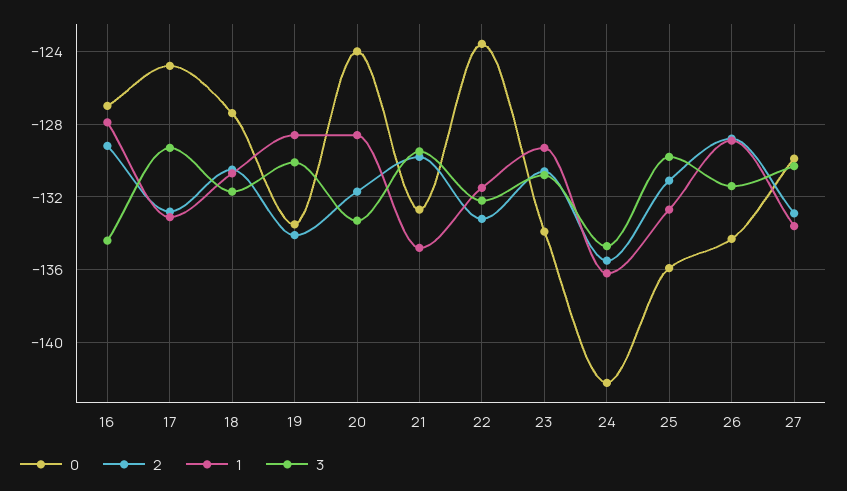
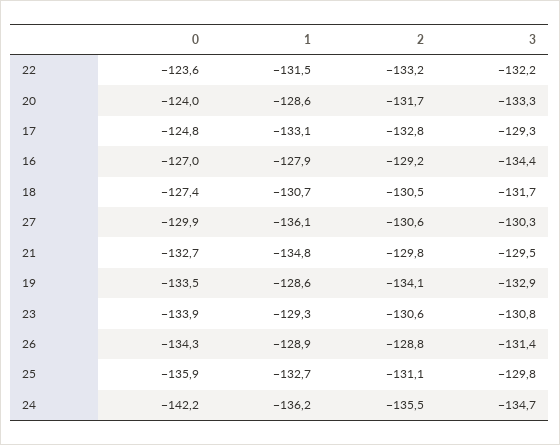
3, 19: -130 -> -132.9
2, 27: -133 -> -130.6
1, 27: -133.5 -> -136.1

